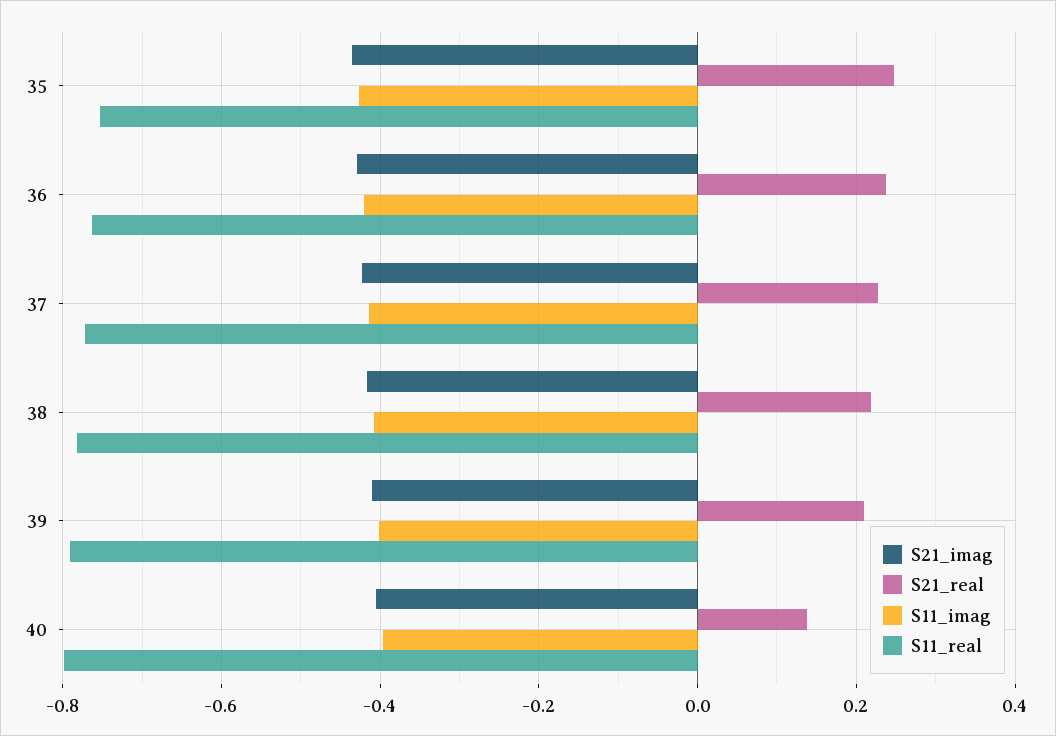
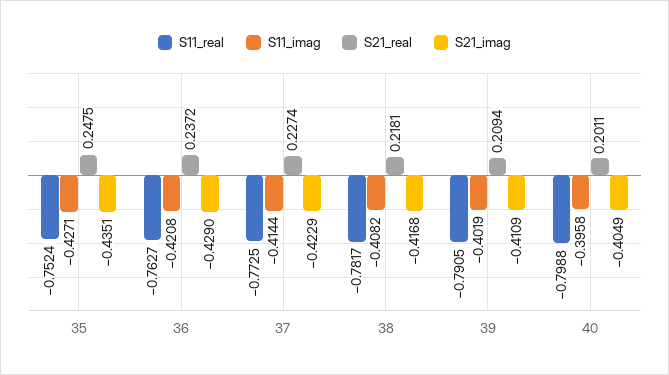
S21_real, 40: 0.14 -> 0.2011

